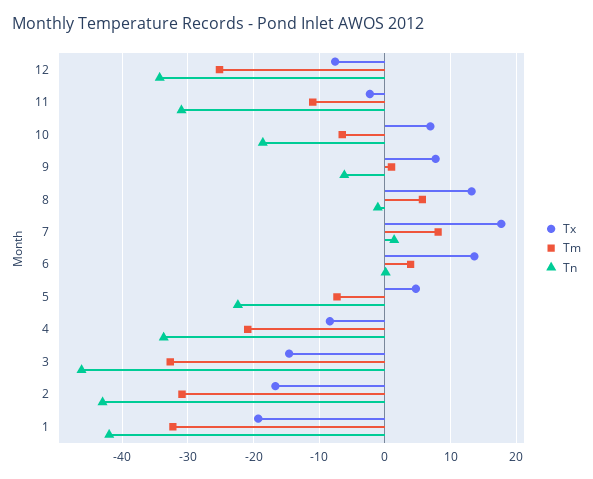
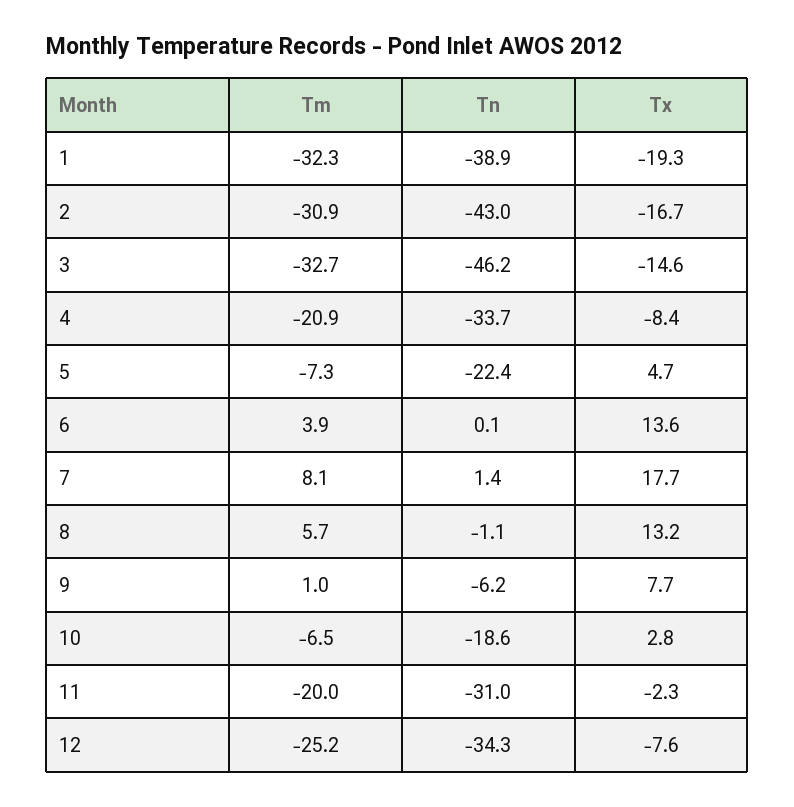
Tm, 11: -11 -> -20
Tx, 10: 7 -> 2.8
Tn, 1: -42 -> -38.9

